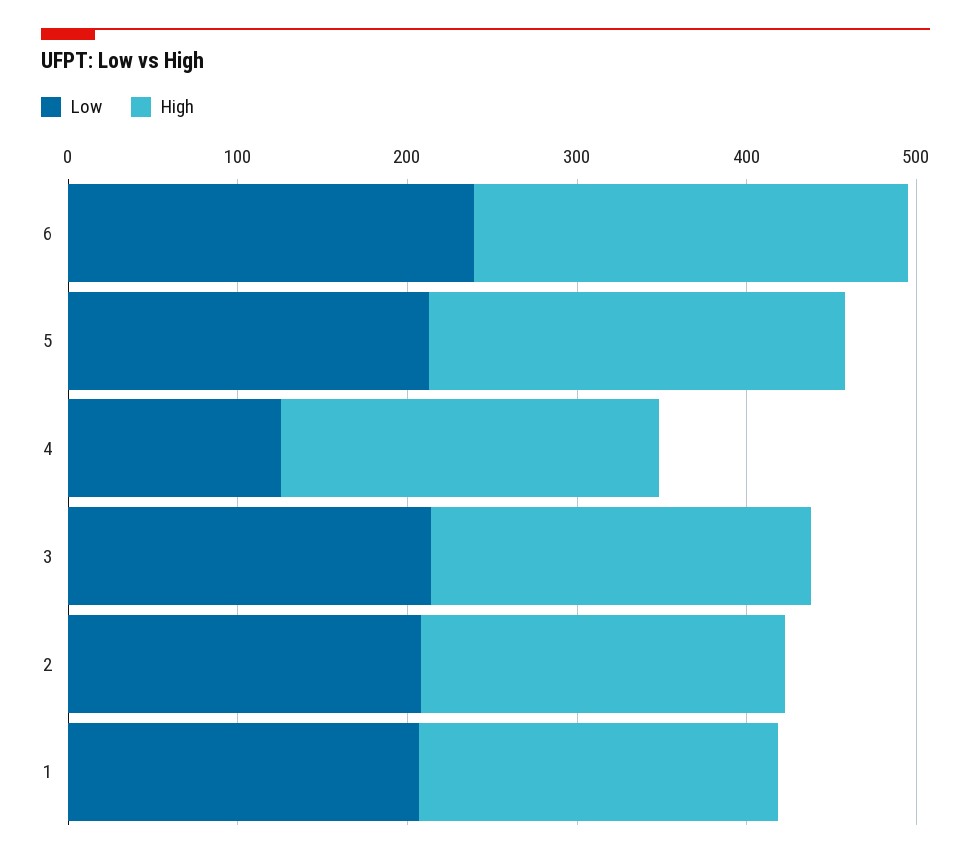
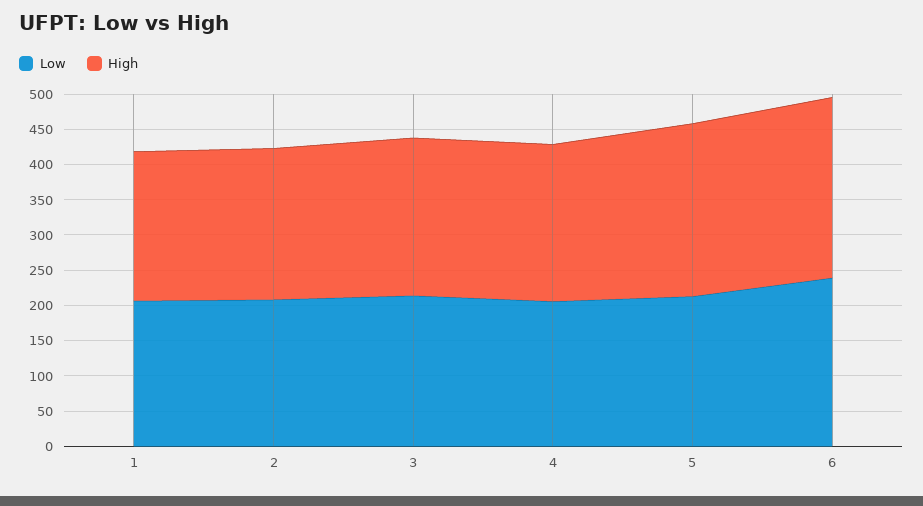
Low, 4: 120 -> 200

